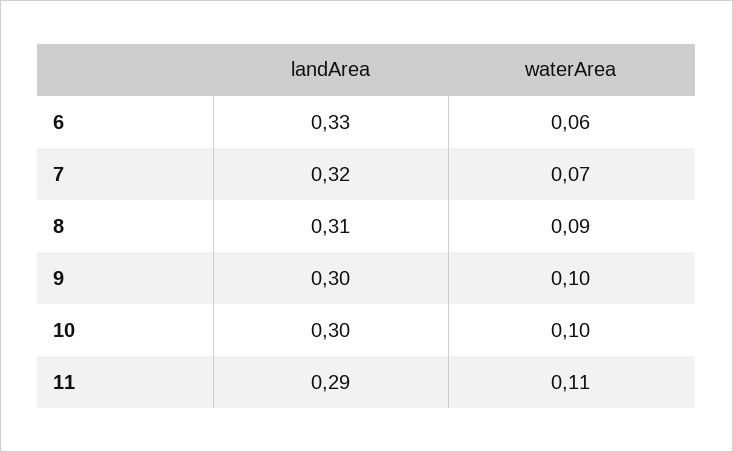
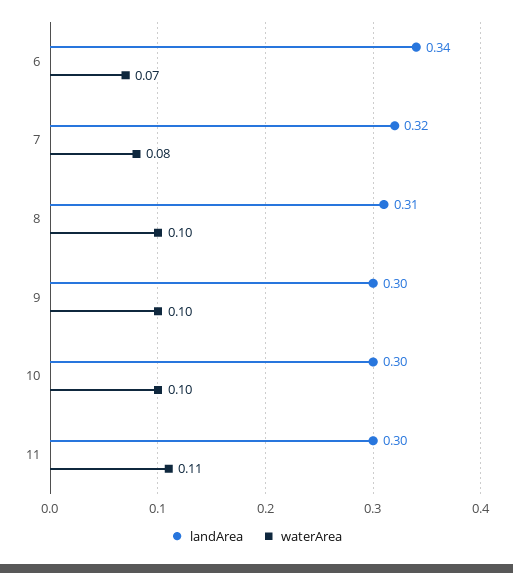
landArea, 6: 0.33 -> 0.34
waterArea, 6: 0.06 -> 0.07
waterArea, 7: 0.07 -> 0.08
waterArea, 8: 0.09 -> 0.1
landArea, 11: 0.29 -> 0.3

